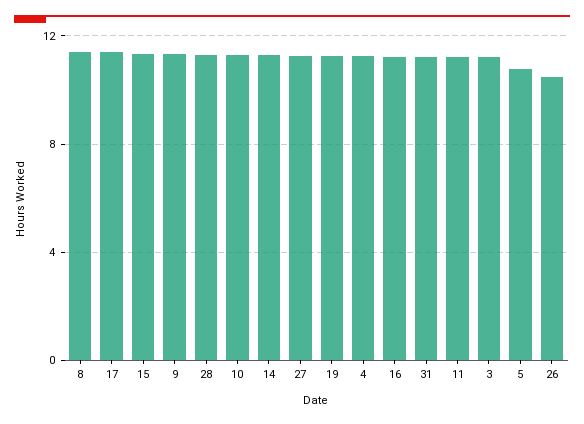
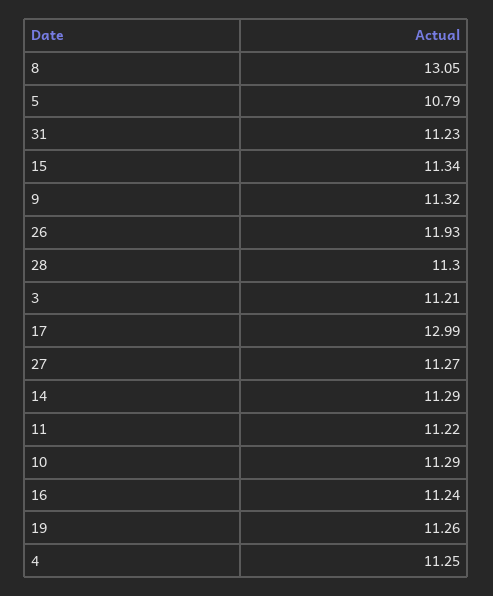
8: 11.5 -> 13.05
17: 11.5 -> 12.99
26: 10.5 -> 11.93

